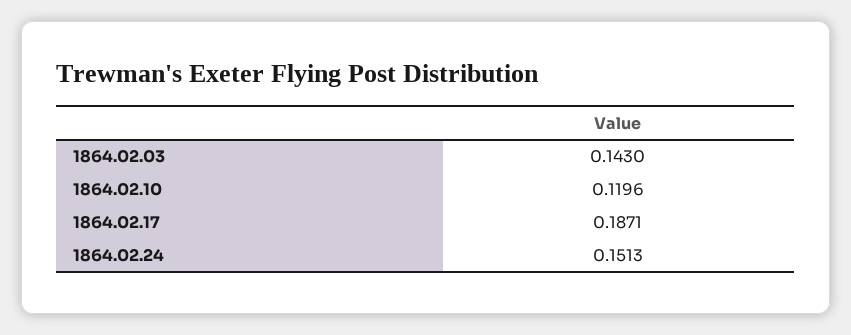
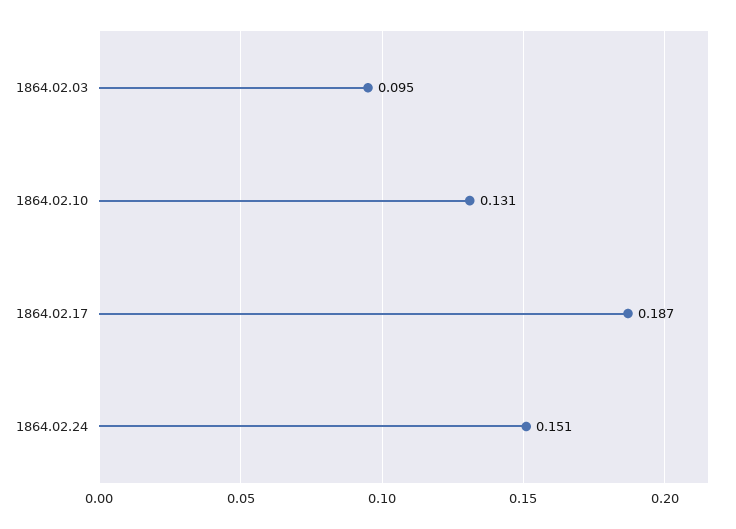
1864.02.03: 0.143 -> 0.095
1864.02.10: 0.1196 -> 0.131

